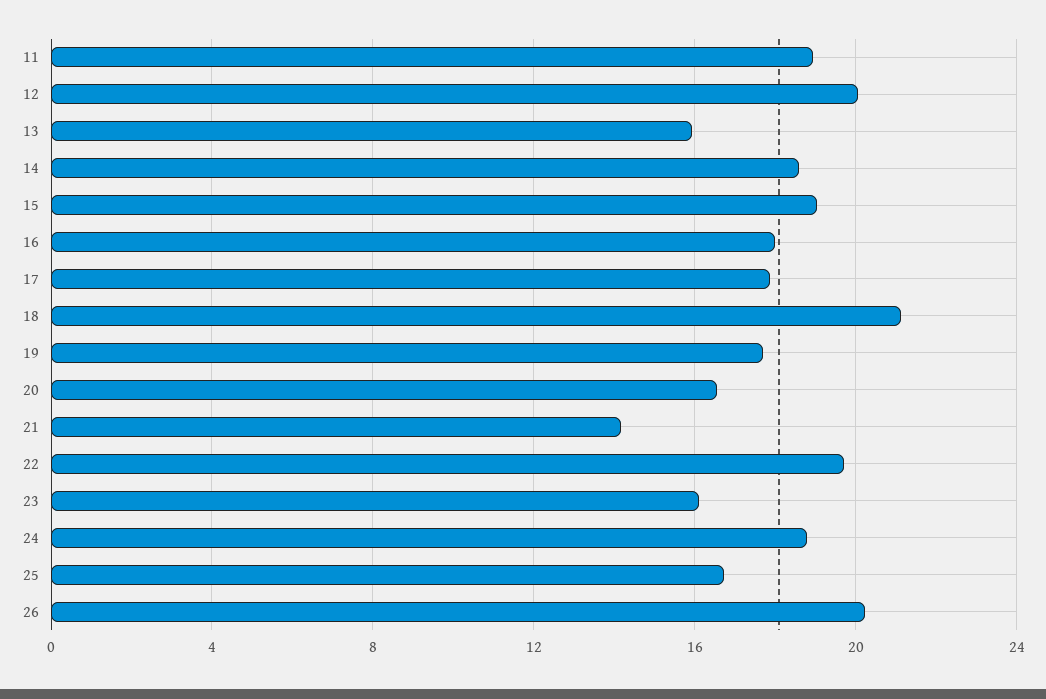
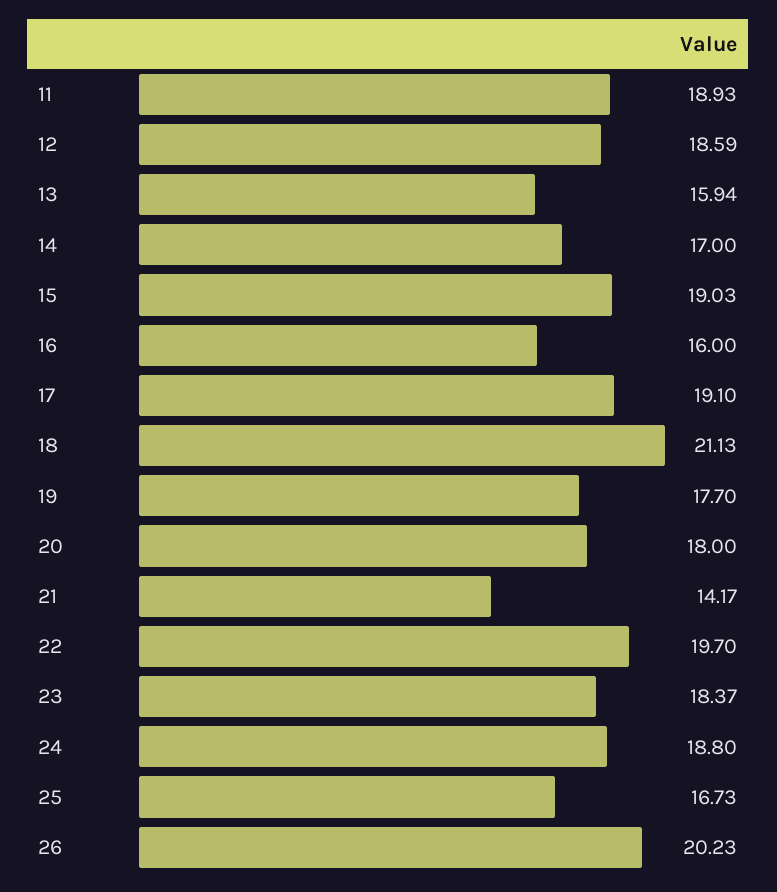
12: 20 -> 18.59
14: 18.5 -> 17
16: 18 -> 16
17: 18 -> 19.1
20: 16.5 -> 18
23: 16 -> 18.37

